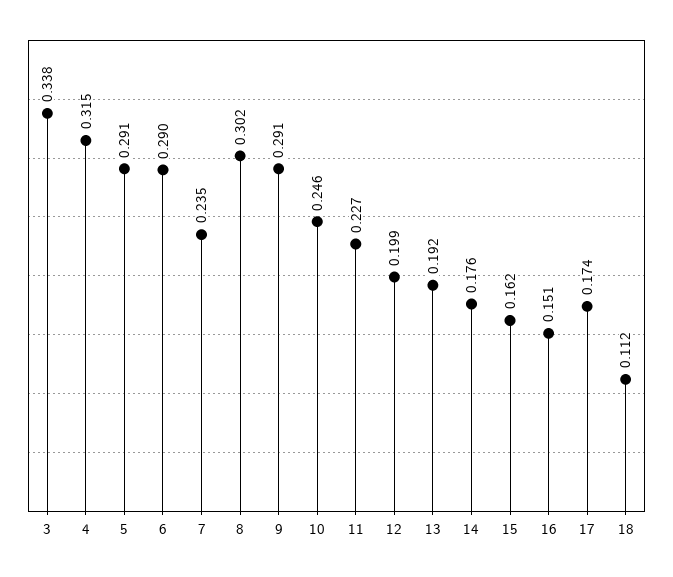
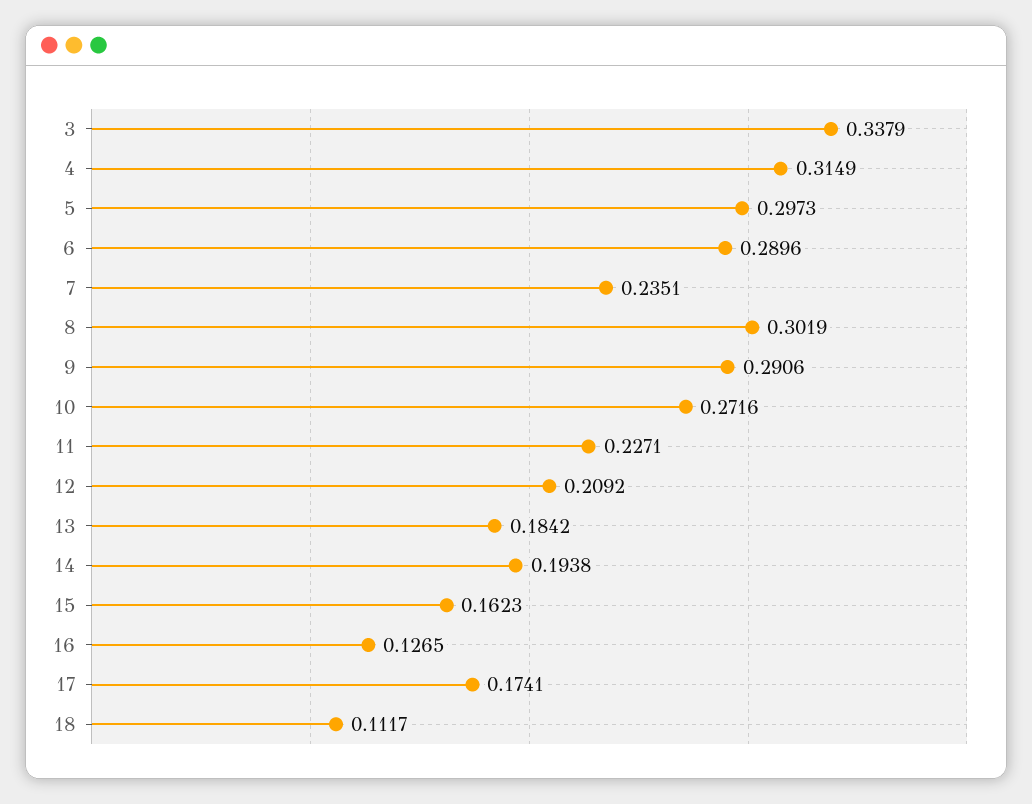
5: 0.291 -> 0.2973
10: 0.246 -> 0.2716
12: 0.199 -> 0.2092
13: 0.192 -> 0.1842
14: 0.176 -> 0.1938
16: 0.151 -> 0.1265

